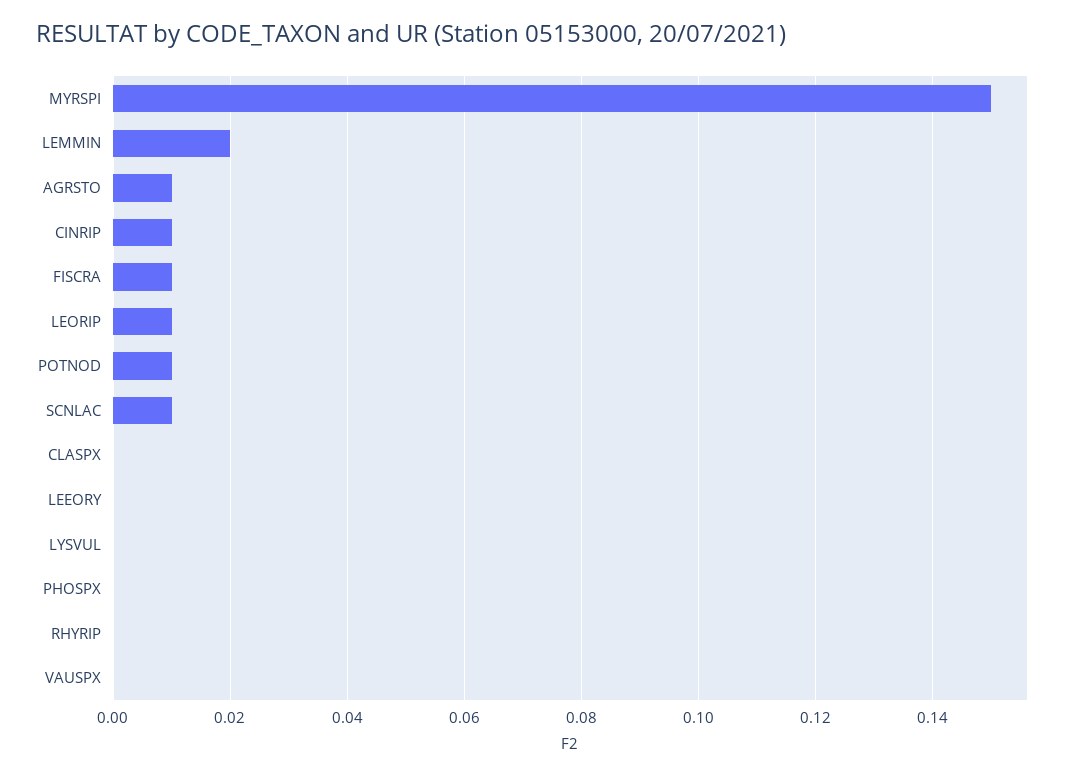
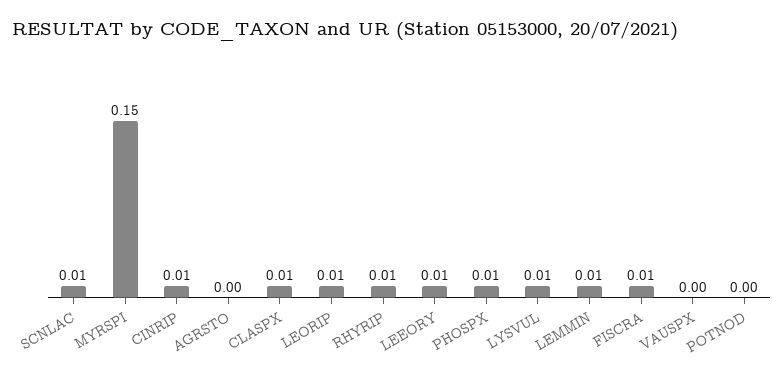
LEMMIN: 0.02 -> 0.01
AGRSTO: 0.01 -> 0
POTNOD: 0.01 -> 0
CLASPX: 0 -> 0.01
LEEORY: 0 -> 0.01
LYSVUL: 0 -> 0.01
PHOSPX: 0 -> 0.01
RHYRIP: 0 -> 0.01

